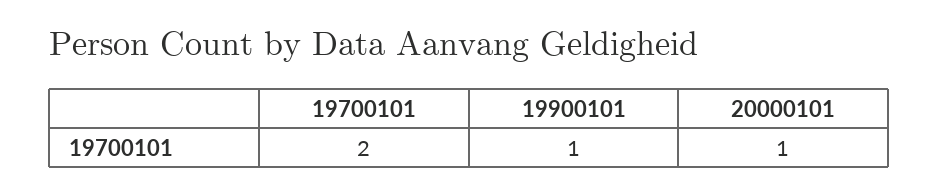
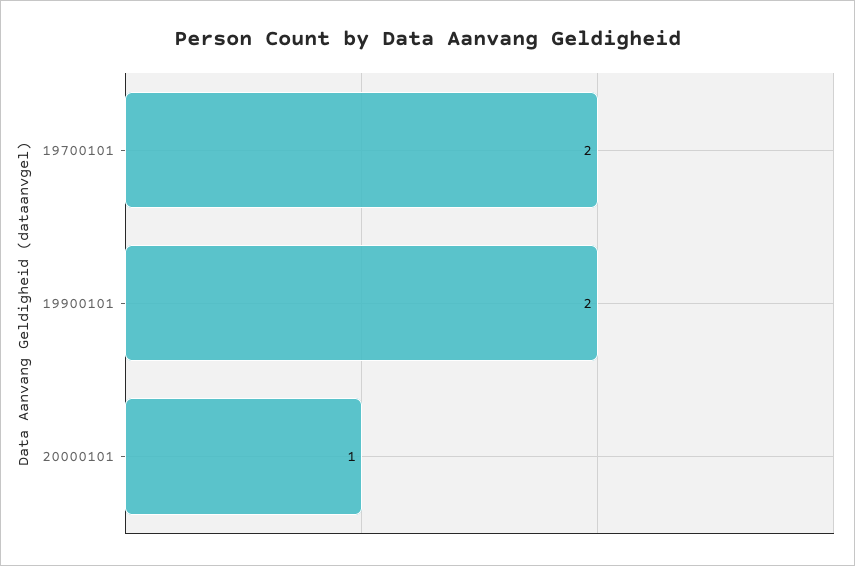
19900101: 1 -> 2

